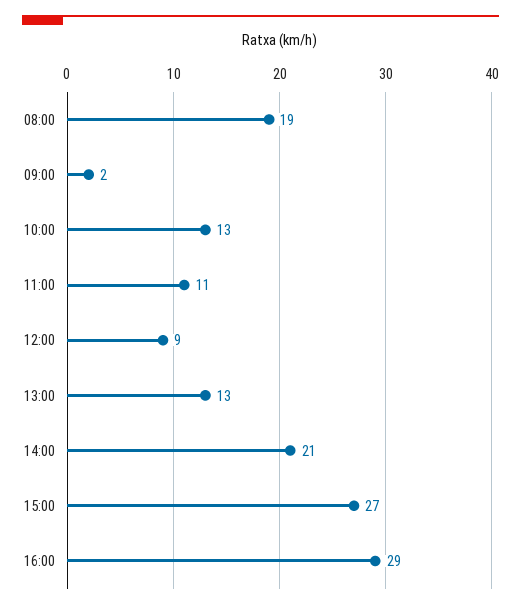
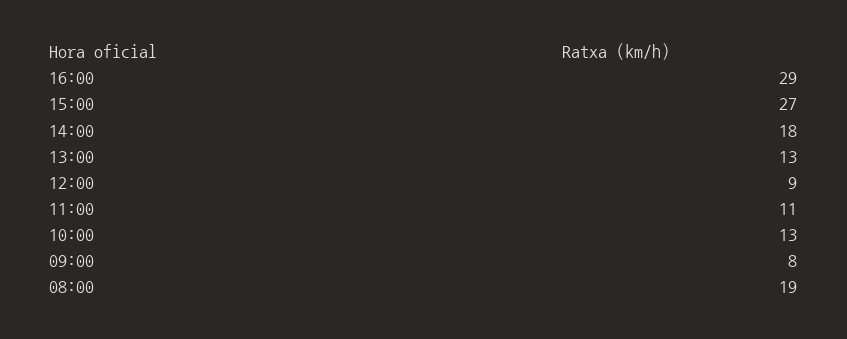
09:00: 2 -> 8
14:00: 21 -> 18

